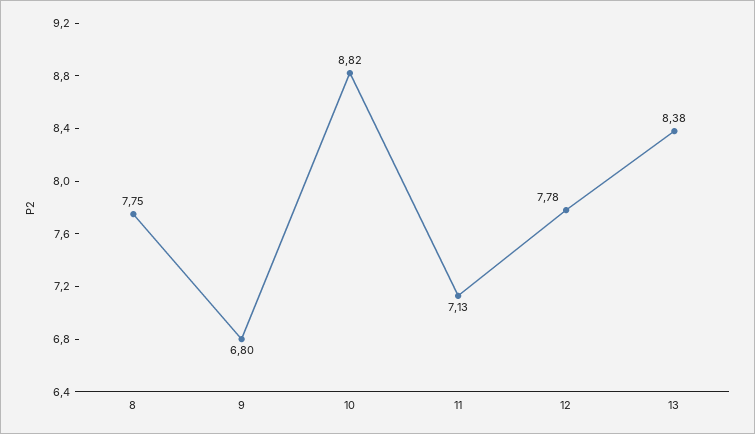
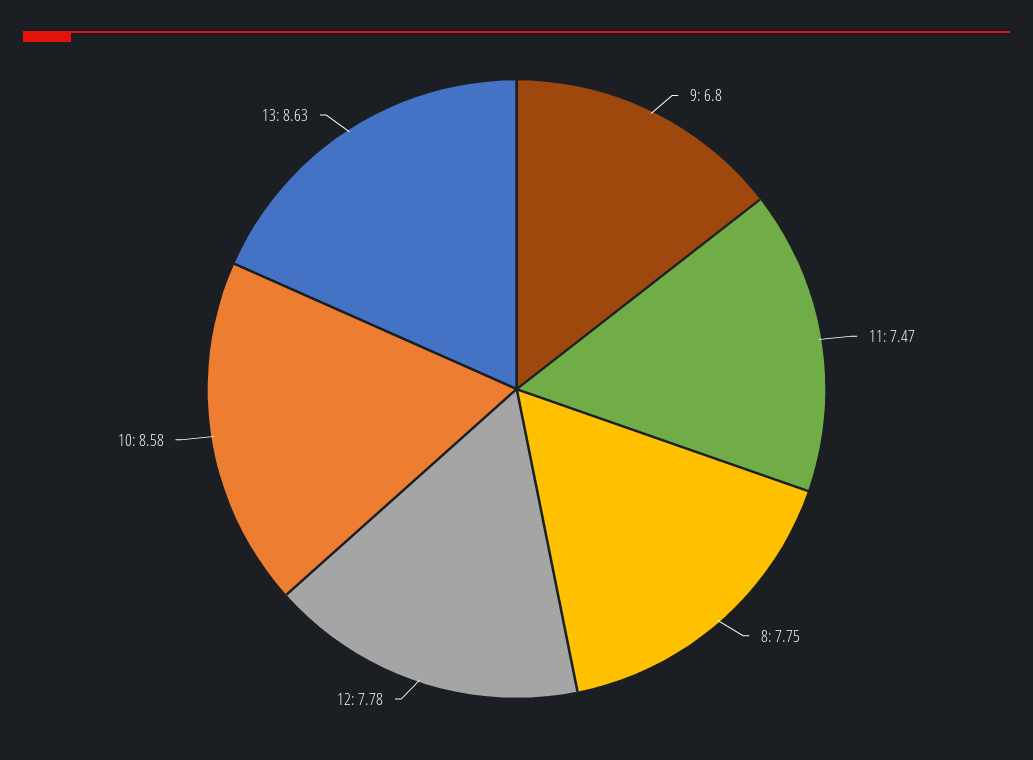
10: 8.82 -> 8.58
11: 7.13 -> 7.47
13: 8.38 -> 8.63

